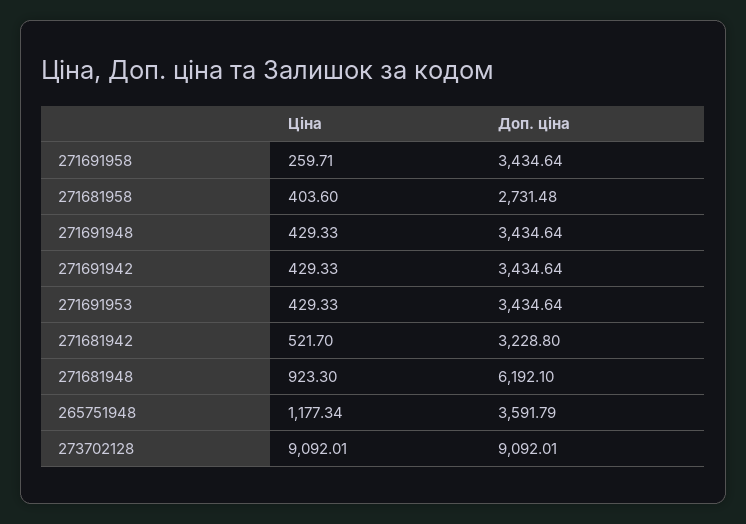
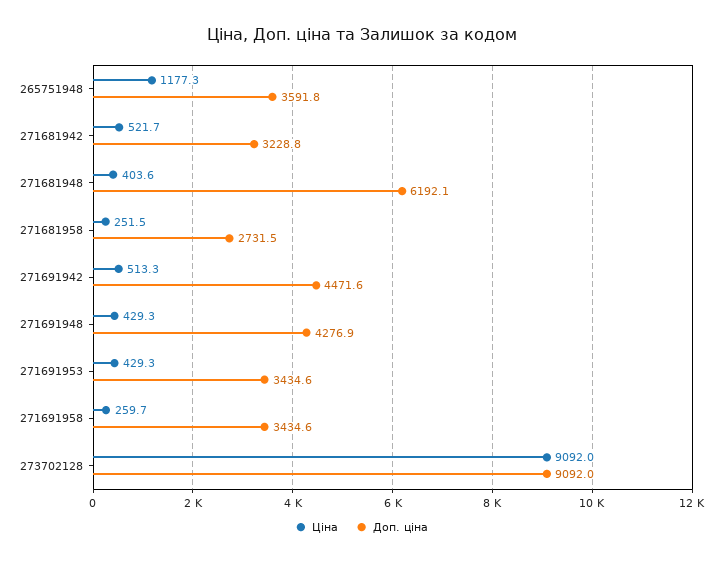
Ціна, 271681958: 403.6 -> 251.5
Доп. ціна, 271691948: 3434.64 -> 4276.9
Ціна, 271691942: 429.33 -> 513.3
Доп. ціна, 271691942: 3434.64 -> 4471.6
Ціна, 271681948: 923.3 -> 403.6

